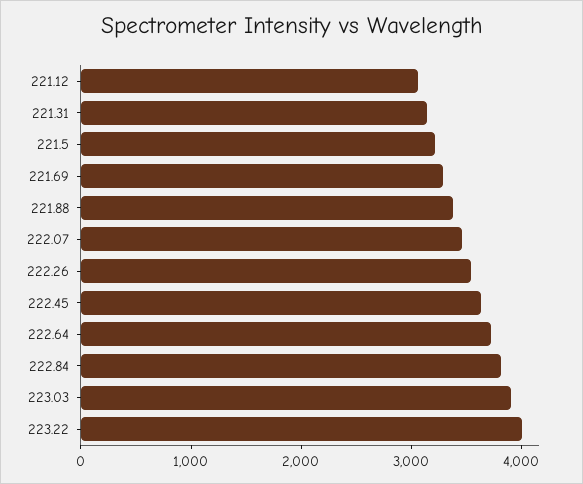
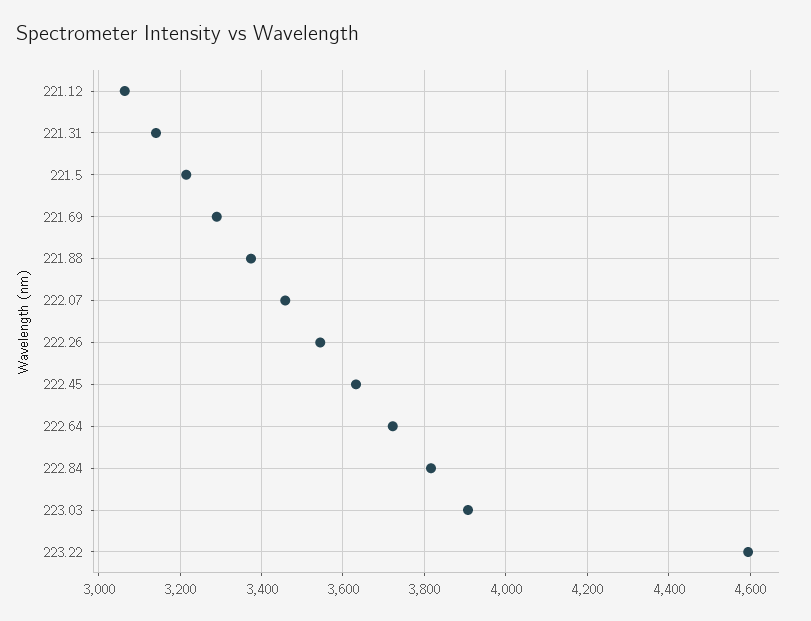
223.22: 4000 -> 4600

